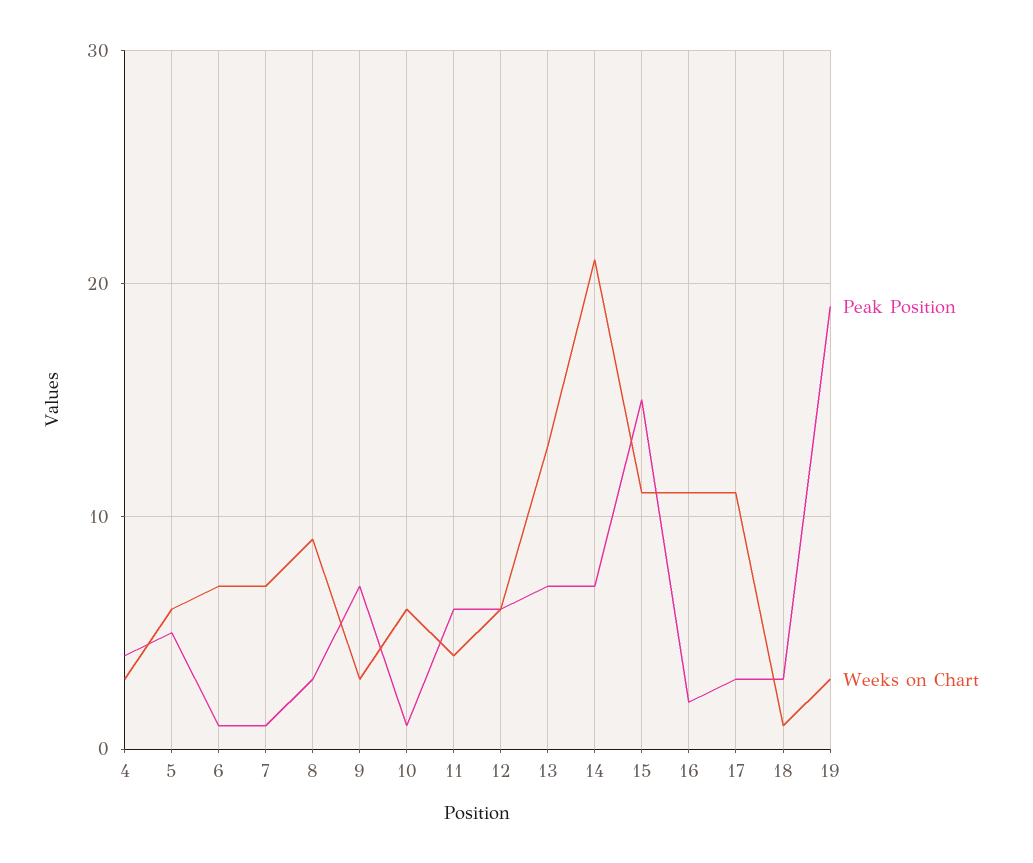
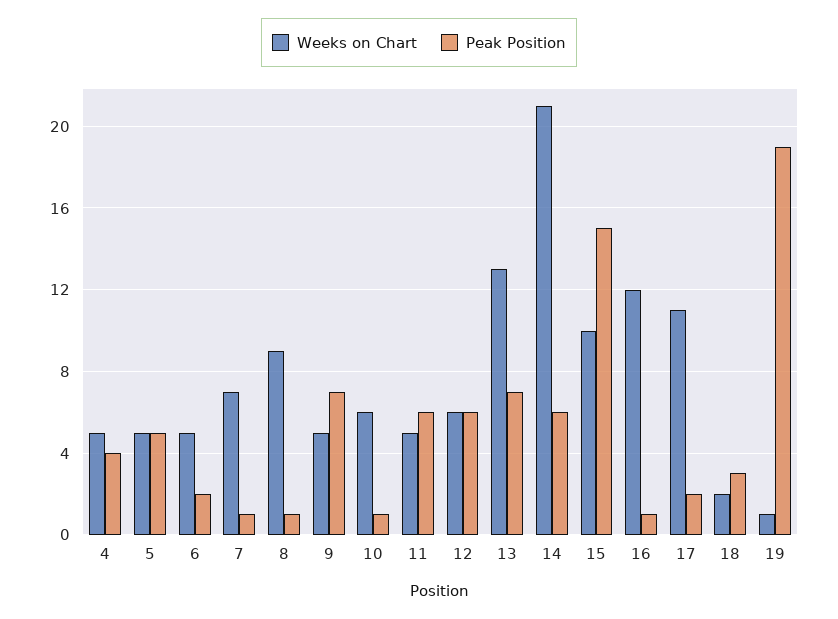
Weeks on Chart, 4: 3 -> 5
Weeks on Chart, 5: 6 -> 5
Peak Position, 6: 1 -> 2
Weeks on Chart, 6: 7 -> 5
Peak Position, 8: 3 -> 1
Weeks on Chart, 9: 3 -> 5
Weeks on Chart, 11: 4 -> 5
Peak Position, 14: 7 -> 6
Weeks on Chart, 15: 11 -> 10
Peak Position, 16: 2 -> 1
Weeks on Chart, 16: 11 -> 12
Peak Position, 17: 3 -> 2
Weeks on Chart, 18: 1 -> 2
Weeks on Chart, 19: 3 -> 1

